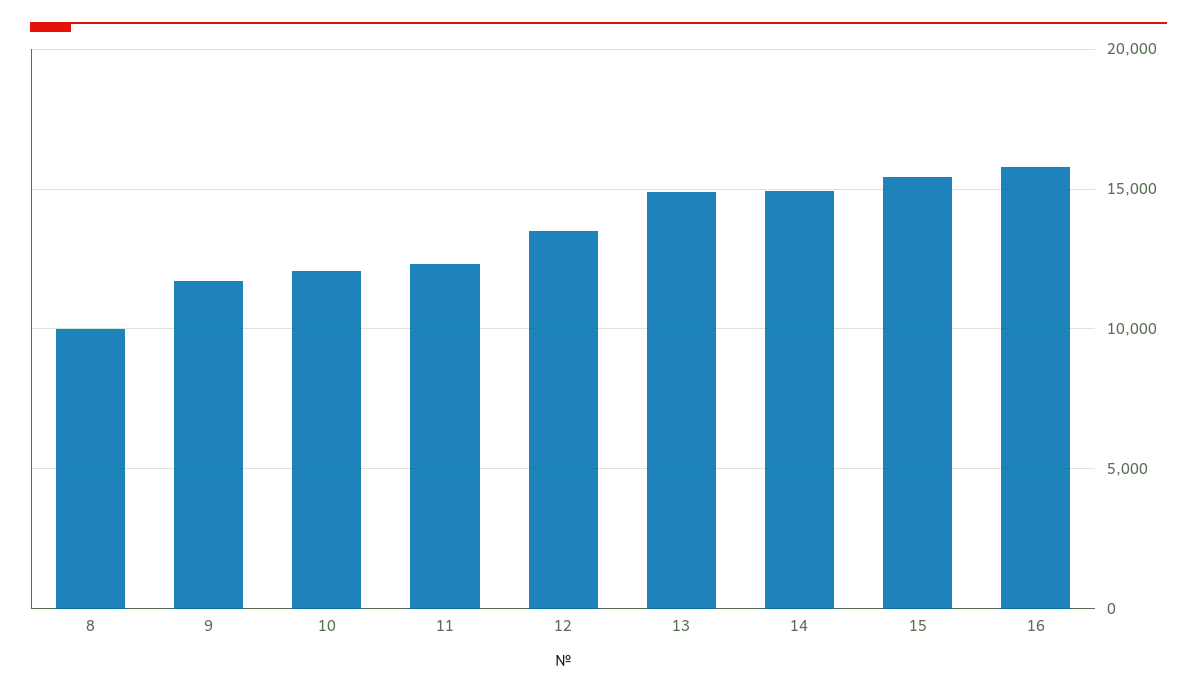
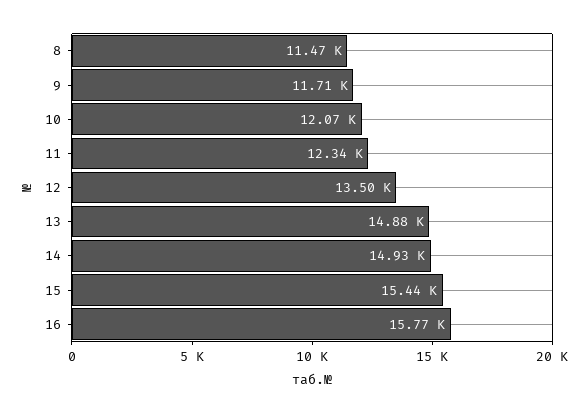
8: 10000 -> 11470

